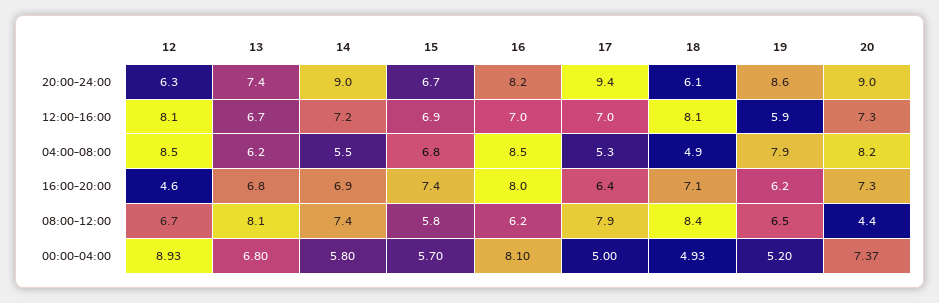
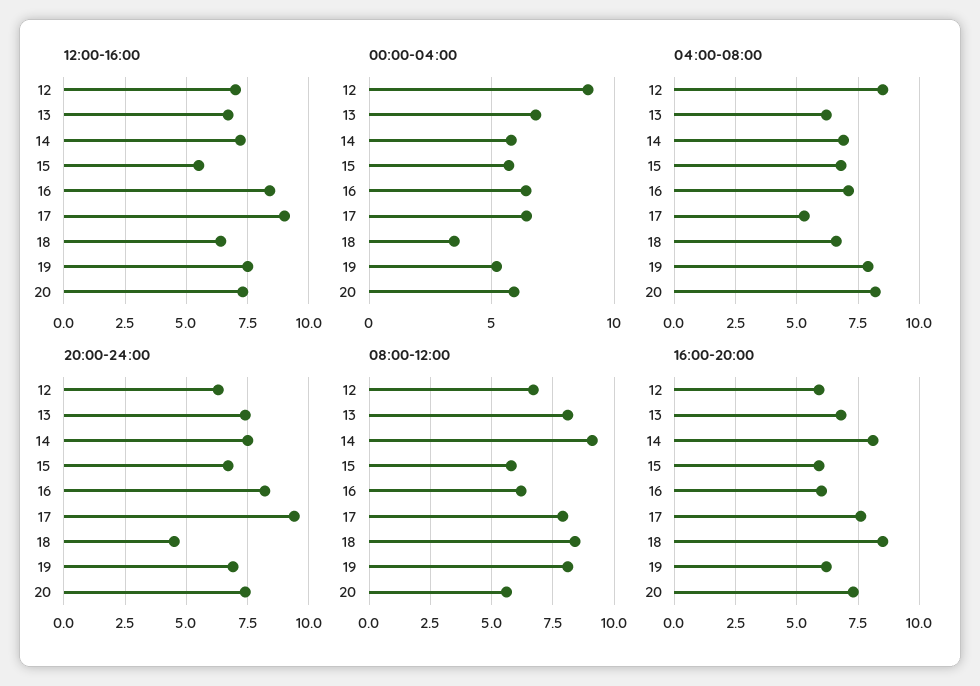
20:00-24:00, 14: 9 -> 7.5
20:00-24:00, 18: 6.1 -> 4.5
20:00-24:00, 19: 8.6 -> 7
20:00-24:00, 20: 9 -> 7.5
12:00-16:00, 12: 8.1 -> 7
12:00-16:00, 15: 6.9 -> 5.5
12:00-16:00, 16: 7 -> 8.5
12:00-16:00, 17: 7 -> 9
12:00-16:00, 18: 8.1 -> 6.5
12:00-16:00, 19: 5.9 -> 7.5
04:00-08:00, 14: 5.5 -> 7
04:00-08:00, 16: 8.5 -> 7
04:00-08:00, 18: 4.9 -> 6.5
16:00-20:00, 12: 4.6 -> 6
16:00-20:00, 14: 6.9 -> 8
16:00-20:00, 15: 7.4 -> 6
16:00-20:00, 16: 8 -> 6
16:00-20:00, 17: 6.4 -> 7.5
16:00-20:00, 18: 7.1 -> 8.5
08:00-12:00, 14: 7.4 -> 9
08:00-12:00, 19: 6.5 -> 8
08:00-12:00, 20: 4.4 -> 5.5
00:00-04:00, 16: 8.1 -> 6.5
00:00-04:00, 17: 5 -> 6.5
00:00-04:00, 18: 4.93 -> 3.5
00:00-04:00, 20: 7.37 -> 6

